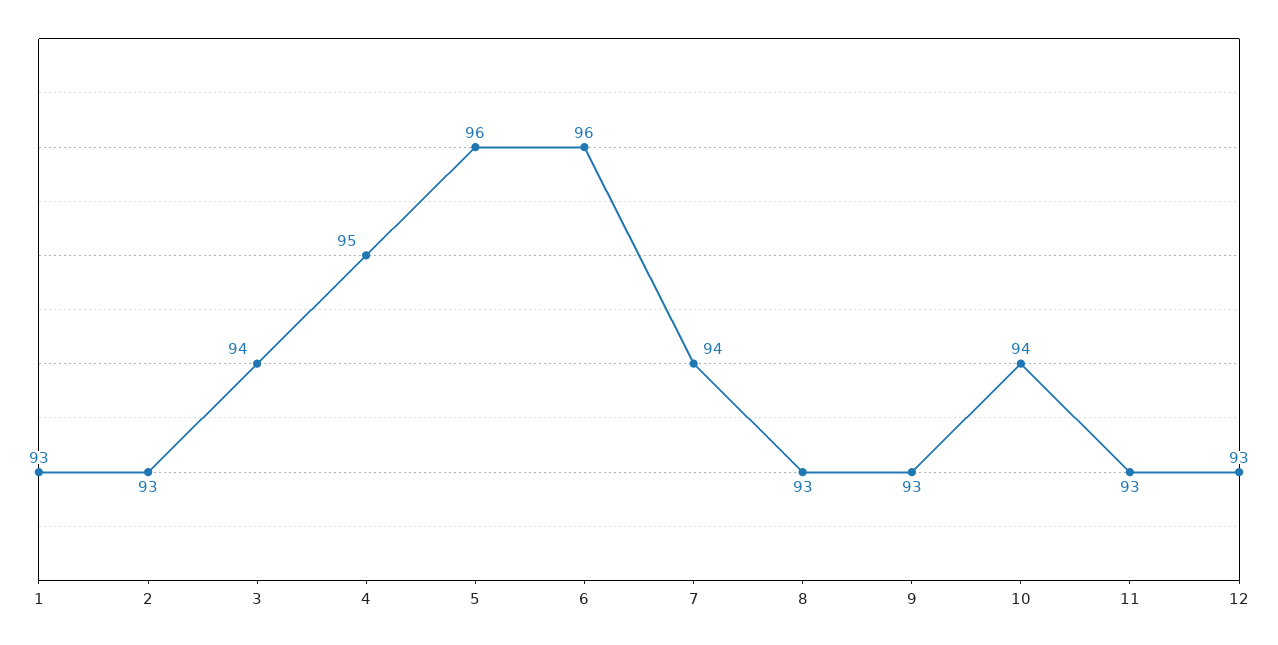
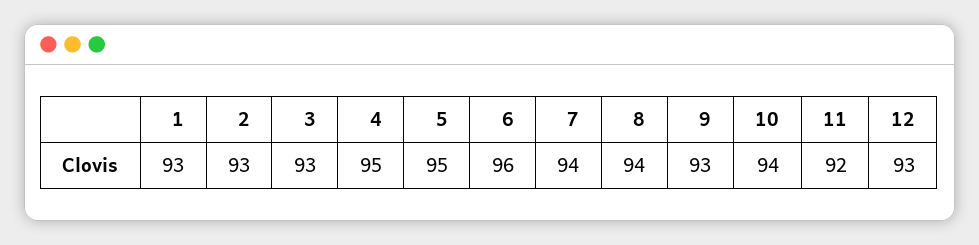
3: 94 -> 93
5: 96 -> 95
8: 93 -> 94
11: 93 -> 92

